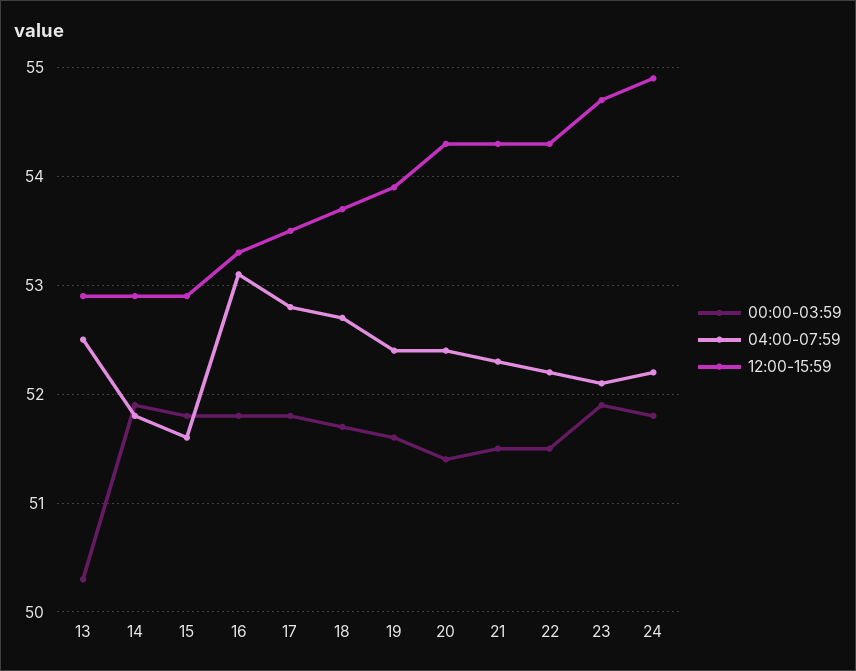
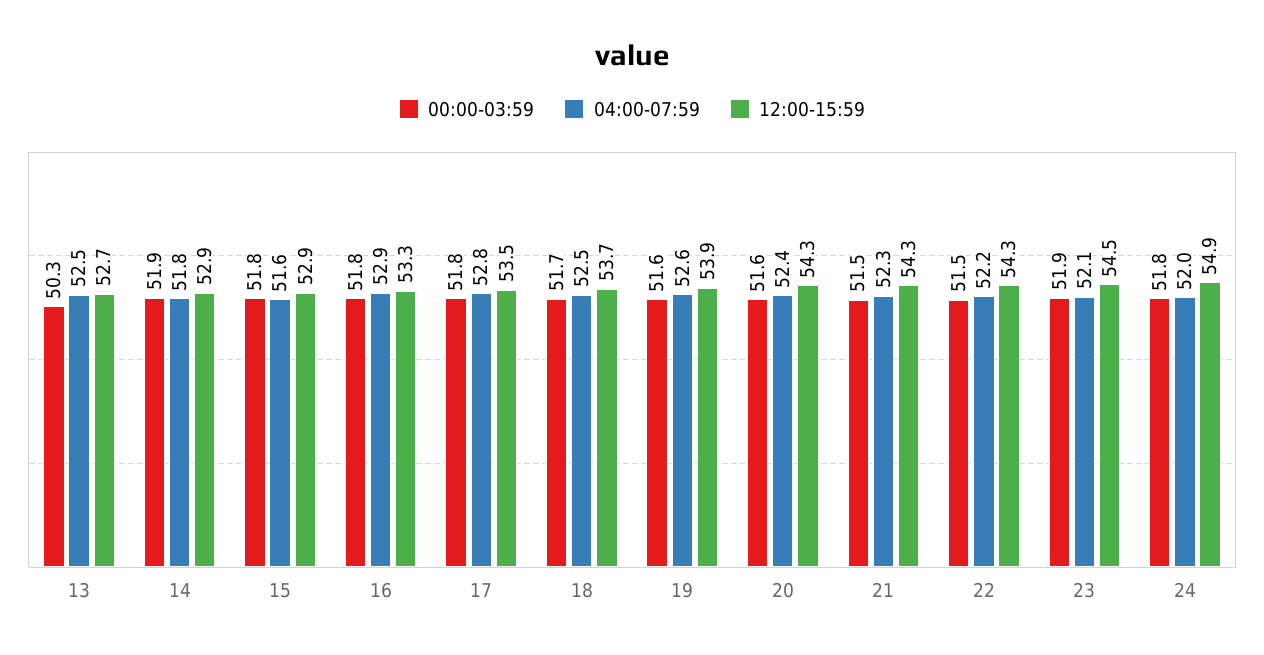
12:00-15:59, 13: 52.9 -> 52.7
04:00-07:59, 16: 53.1 -> 52.9
04:00-07:59, 18: 52.7 -> 52.5
04:00-07:59, 19: 52.4 -> 52.6
00:00-03:59, 20: 51.4 -> 51.6
12:00-15:59, 23: 54.7 -> 54.5
04:00-07:59, 24: 52.2 -> 52

